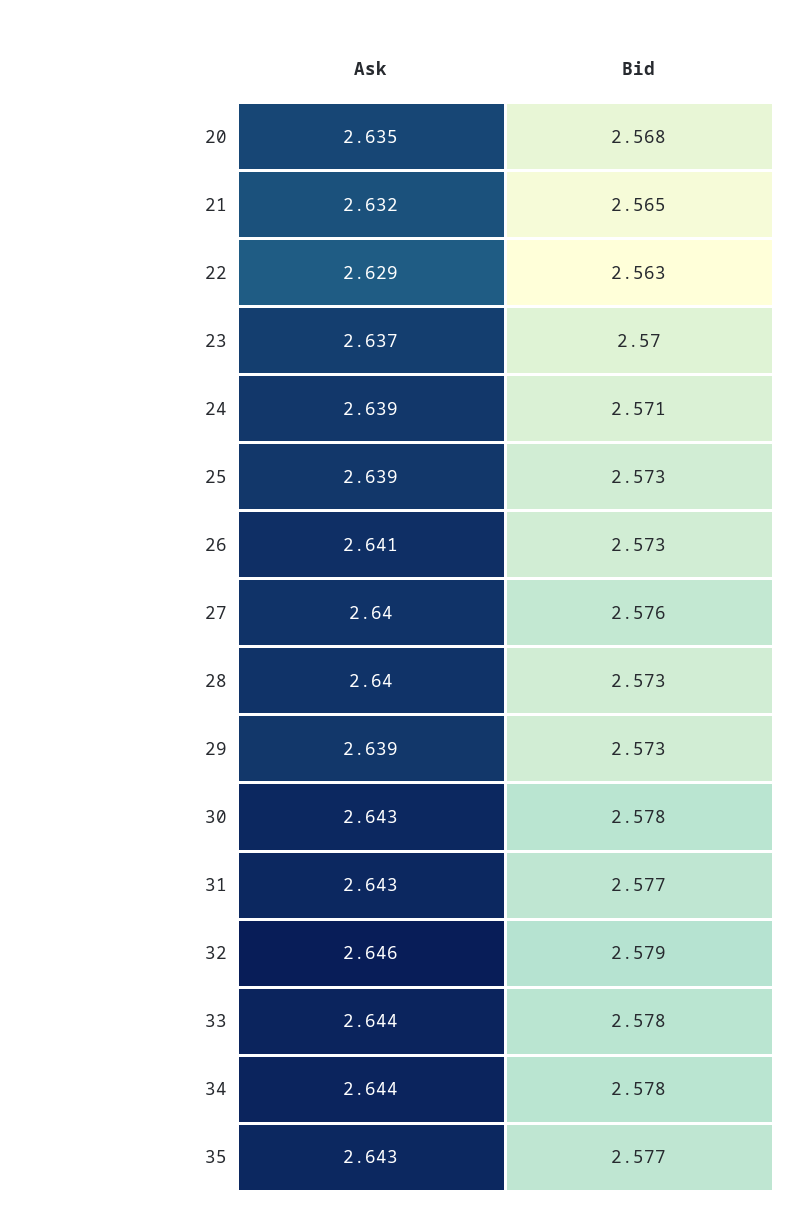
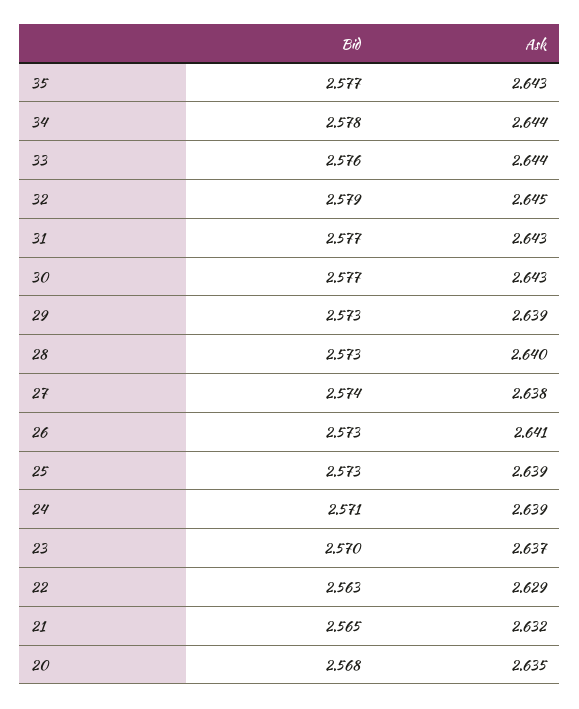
Ask, 27: 2.64 -> 2.638
Bid, 27: 2.576 -> 2.574
Bid, 30: 2.578 -> 2.577
Ask, 32: 2.646 -> 2.645
Bid, 33: 2.578 -> 2.576

